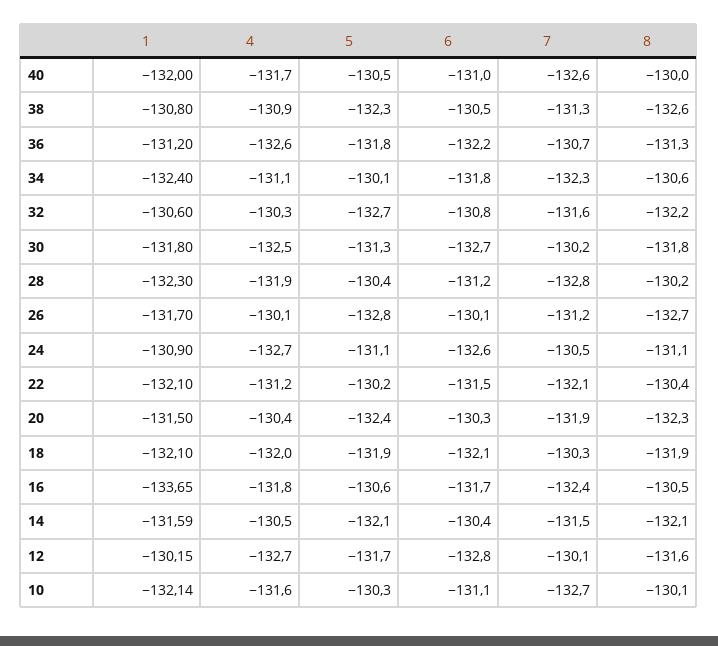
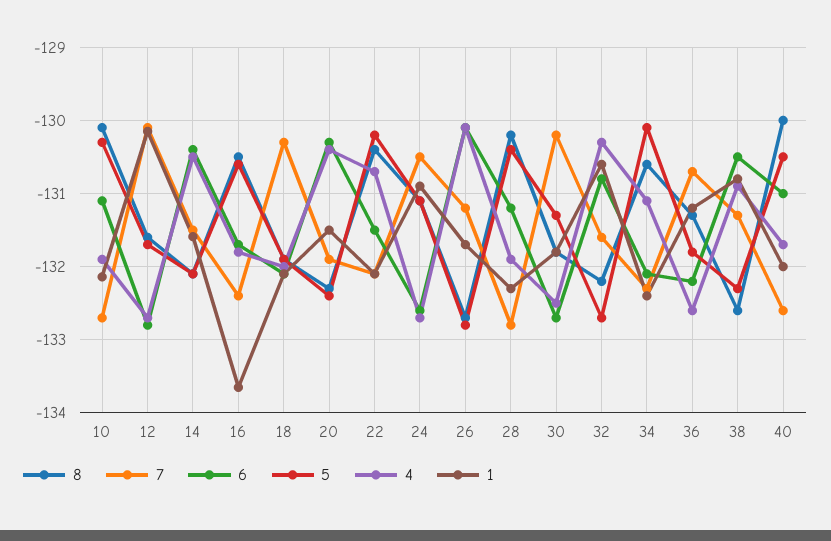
6, 34: -131.8 -> -132.1
4, 22: -131.2 -> -130.7
4, 10: -131.6 -> -131.9

